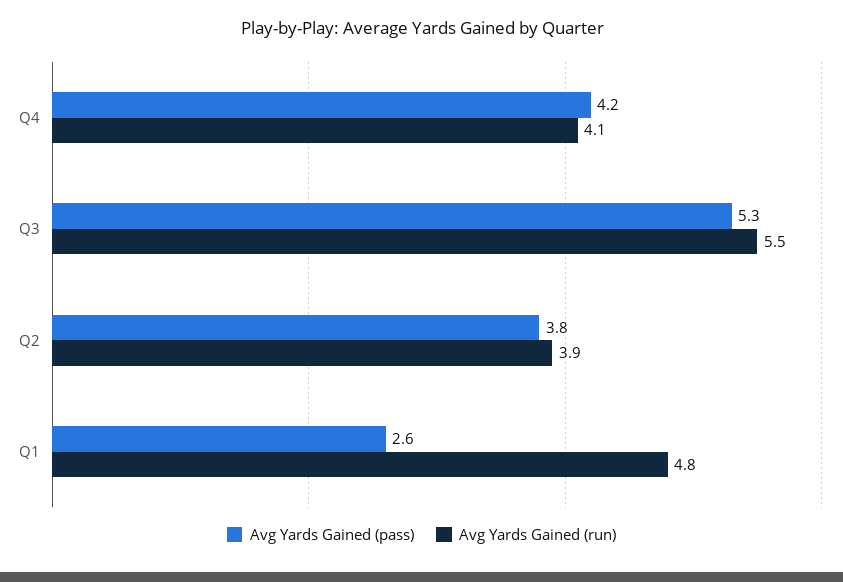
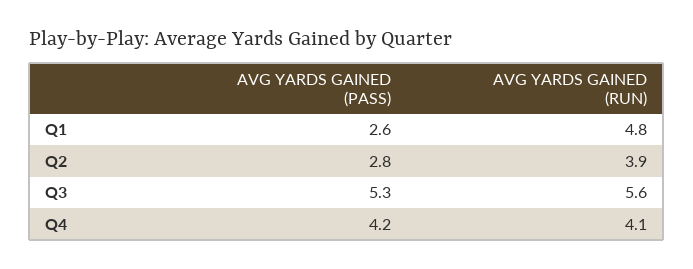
Avg Yards Gained (run), Q3: 5.5 -> 5.6
Avg Yards Gained (pass), Q2: 3.8 -> 2.8

